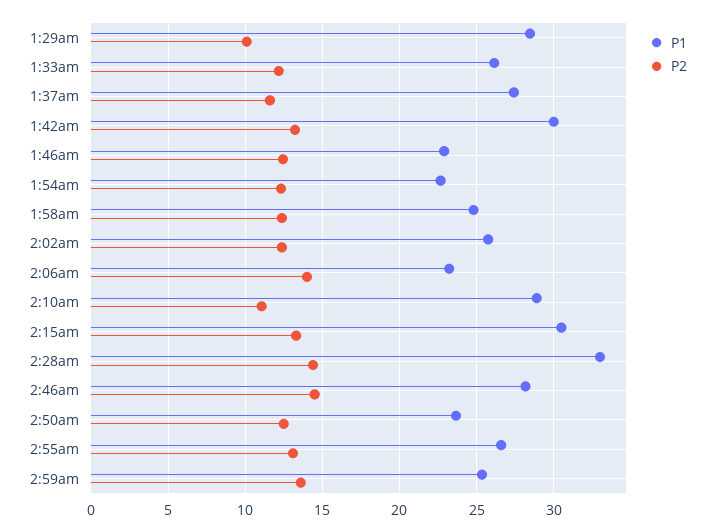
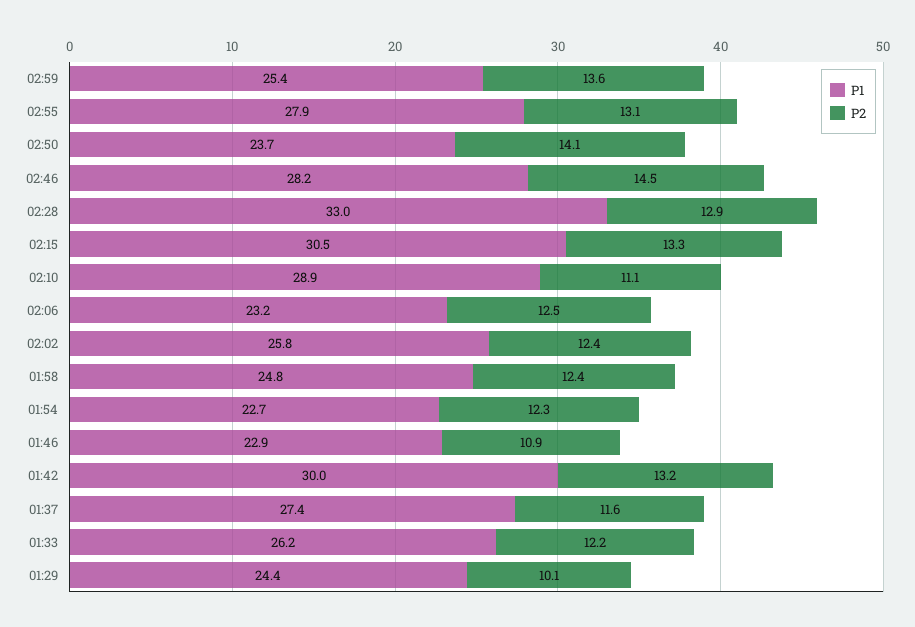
P1, 1:29am: 28.5 -> 24.4
P2, 1:46am: 12.5 -> 10.9
P2, 2:06am: 14 -> 12.5
P2, 2:28am: 14.5 -> 12.9
P2, 2:50am: 12.5 -> 14.1
P1, 2:55am: 26.5 -> 27.9

